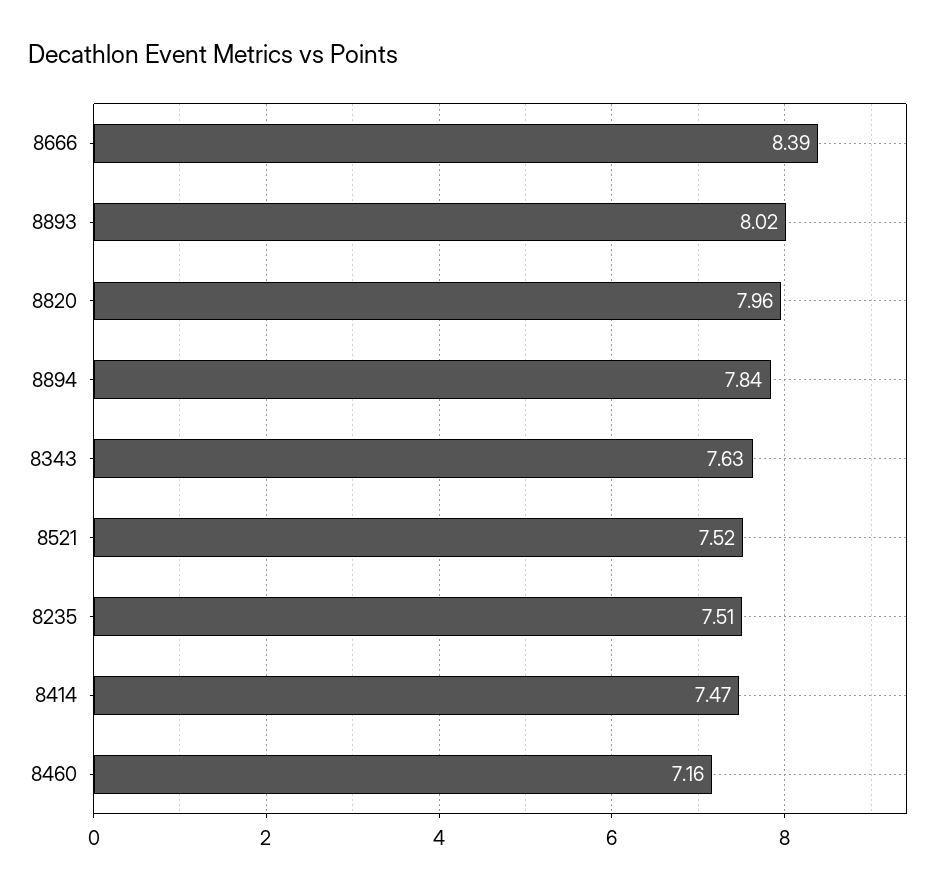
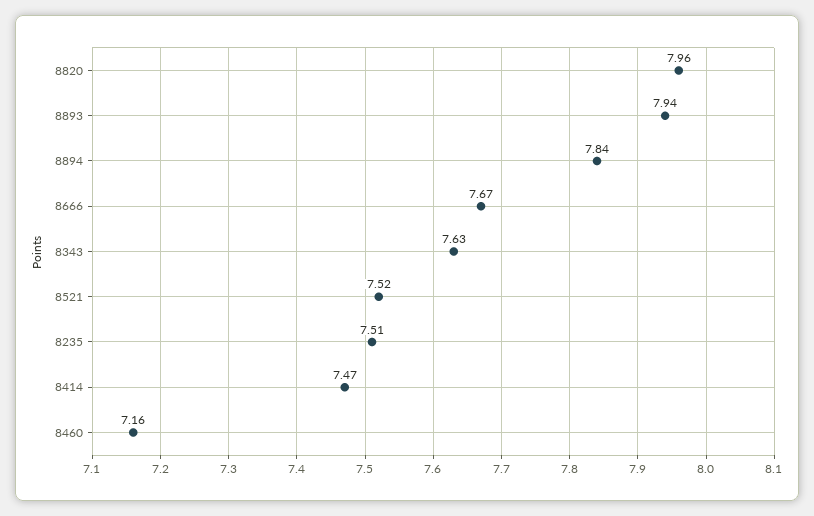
8666: 8.39 -> 7.67
8893: 8.02 -> 7.94

